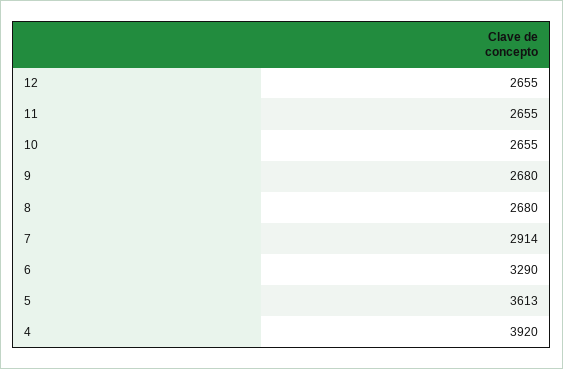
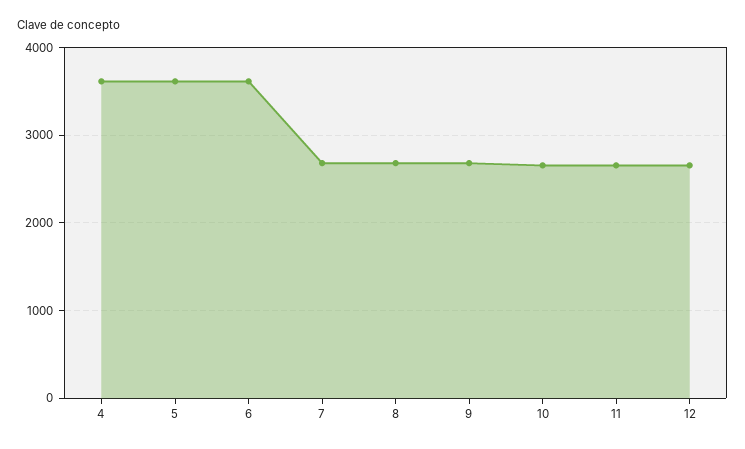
7: 2914 -> 2700
6: 3290 -> 3600
4: 3920 -> 3600

